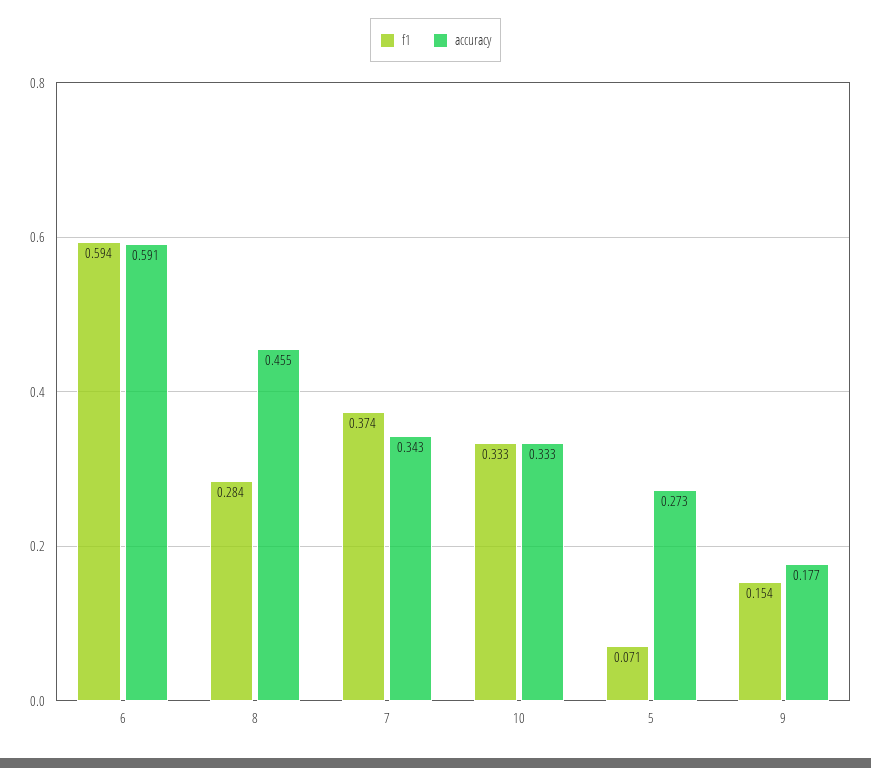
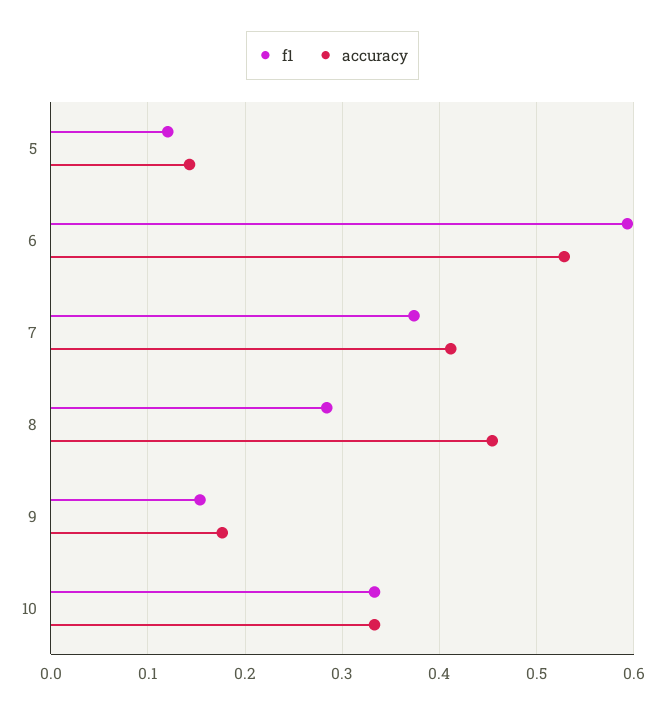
accuracy, 6: 0.591 -> 0.53
accuracy, 7: 0.343 -> 0.41
f1, 5: 0.071 -> 0.12
accuracy, 5: 0.273 -> 0.14

